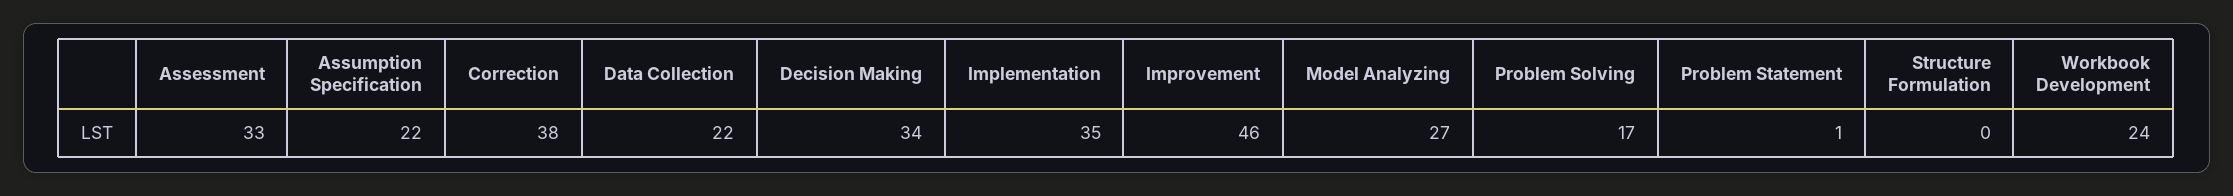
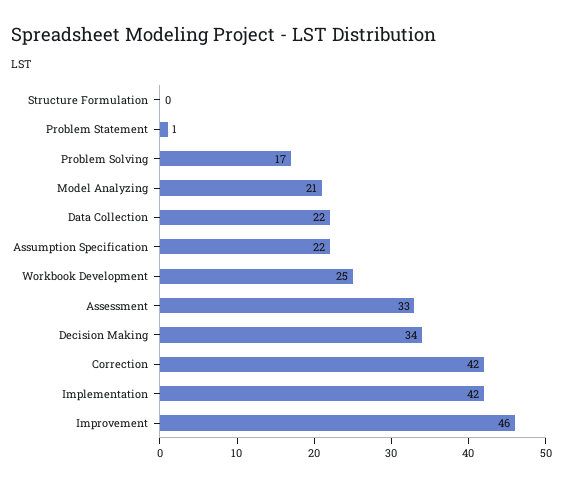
Correction: 38 -> 42
Implementation: 35 -> 42
Model Analyzing: 27 -> 21
Workbook Development: 24 -> 25

